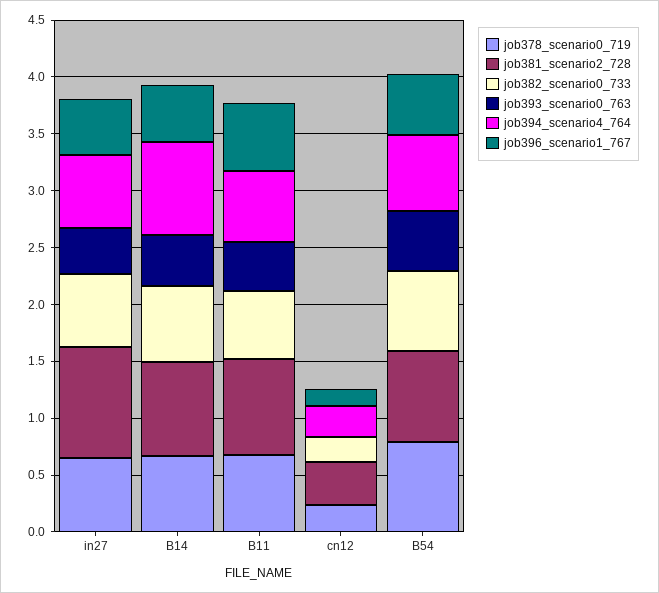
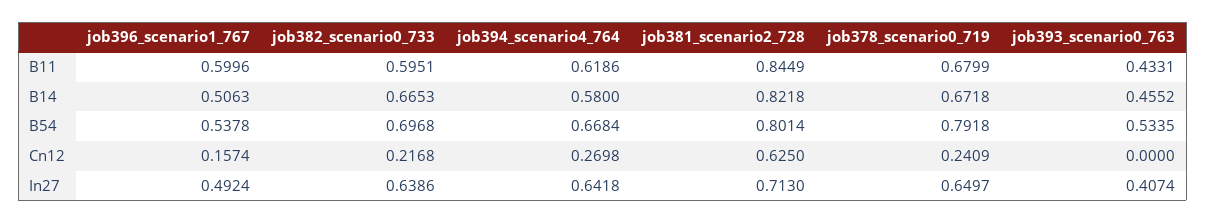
job381_scenario2_728, in27: 1 -> 0.713
job394_scenario4_764, B14: 0.8 -> 0.58
job381_scenario2_728, cn12: 0.4 -> 0.625

